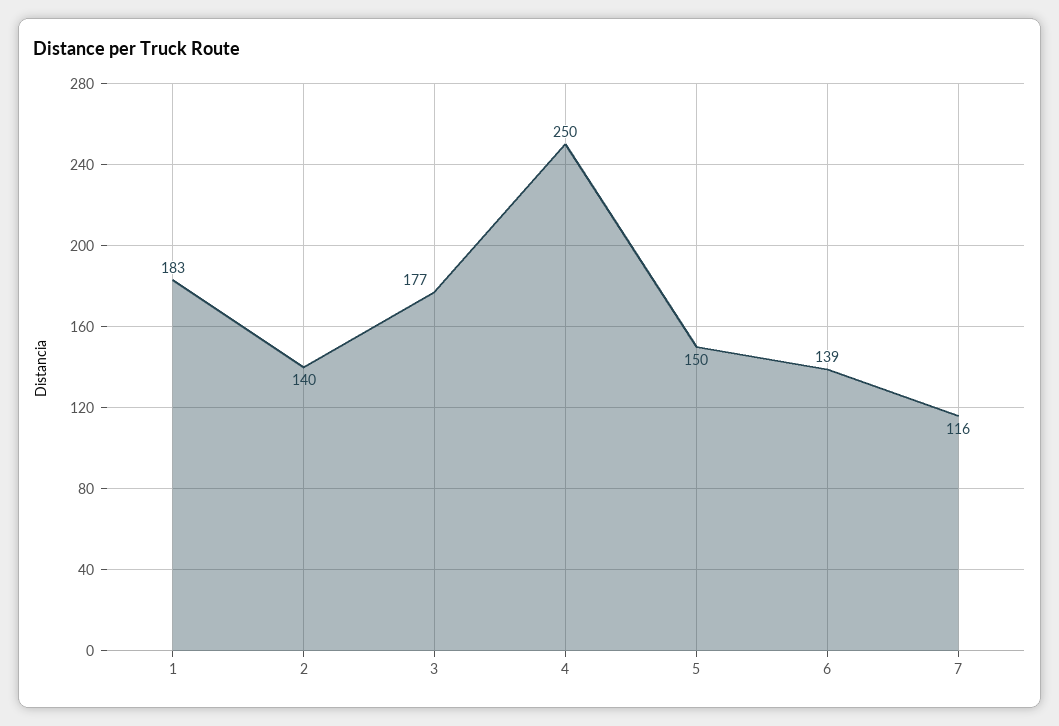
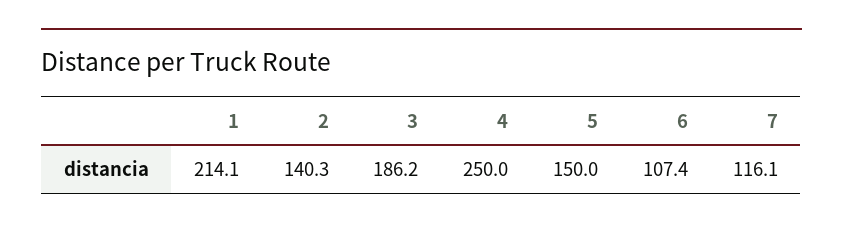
1: 183 -> 214.1
3: 177 -> 186.2
6: 139 -> 107.4

